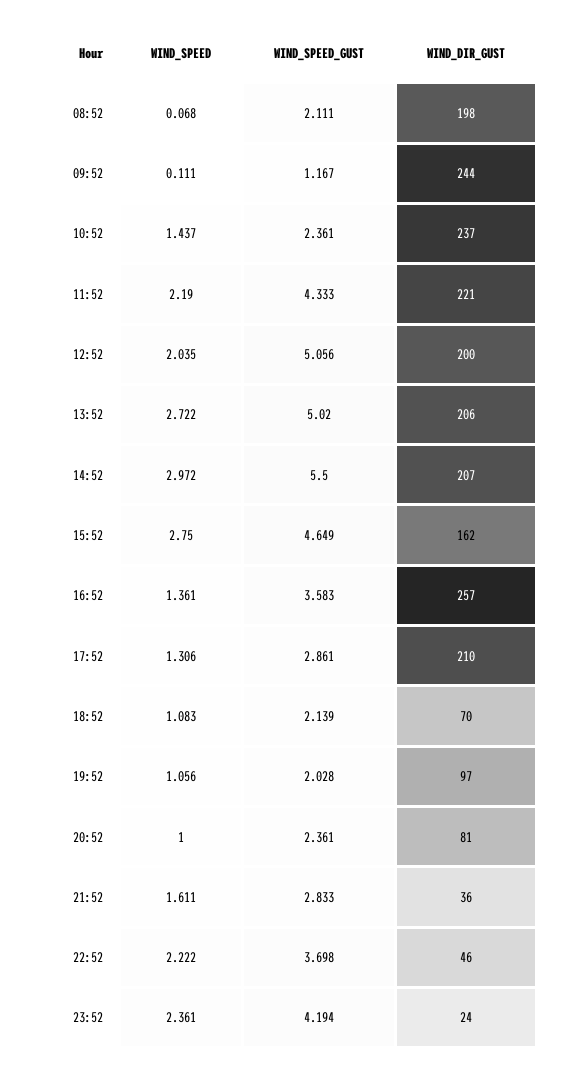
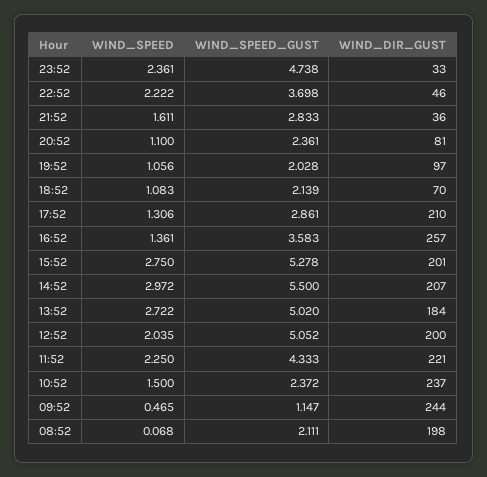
WIND_SPEED, 09:52: 0.111 -> 0.465
WIND_SPEED_GUST, 09:52: 1.167 -> 1.147
WIND_SPEED, 10:52: 1.437 -> 1.5
WIND_SPEED_GUST, 10:52: 2.361 -> 2.372
WIND_SPEED, 11:52: 2.19 -> 2.25
WIND_SPEED_GUST, 12:52: 5.056 -> 5.052
WIND_DIR_GUST, 13:52: 206 -> 184
WIND_SPEED_GUST, 15:52: 4.649 -> 5.278
WIND_DIR_GUST, 15:52: 162 -> 201
WIND_SPEED, 20:52: 1 -> 1.1
WIND_SPEED_GUST, 23:52: 4.194 -> 4.738
WIND_DIR_GUST, 23:52: 24 -> 33

